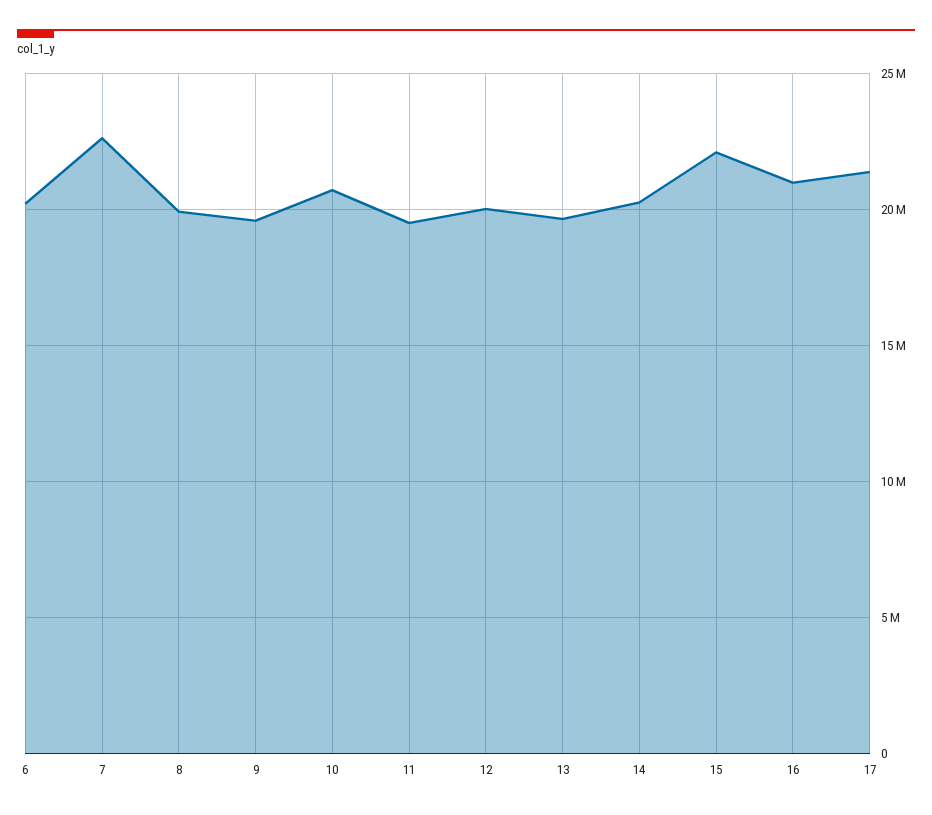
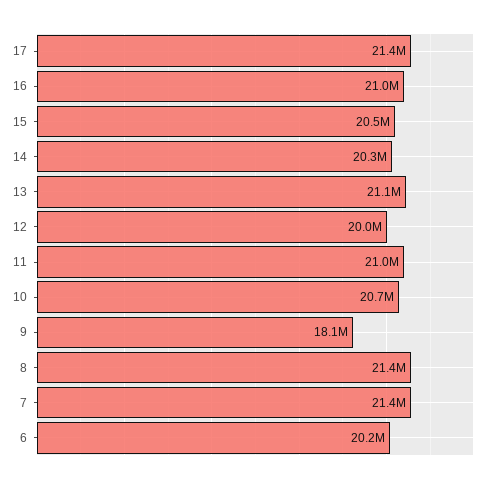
7: 22500000 -> 21400000
8: 20000000 -> 21400000
9: 19500000 -> 18100000
11: 19500000 -> 21000000
13: 19500000 -> 21100000
15: 22000000 -> 20500000

